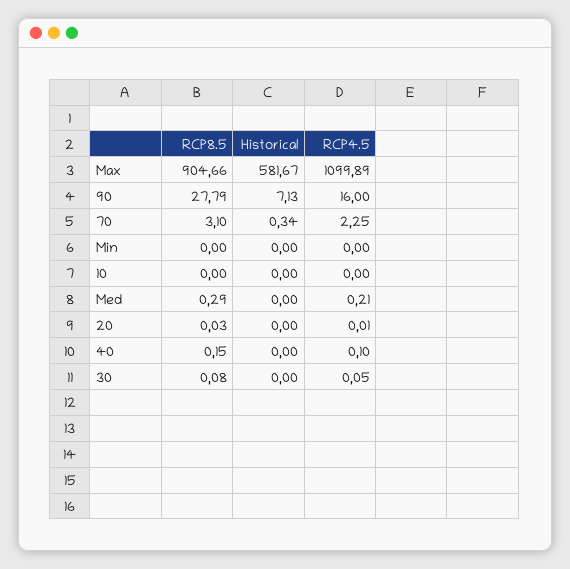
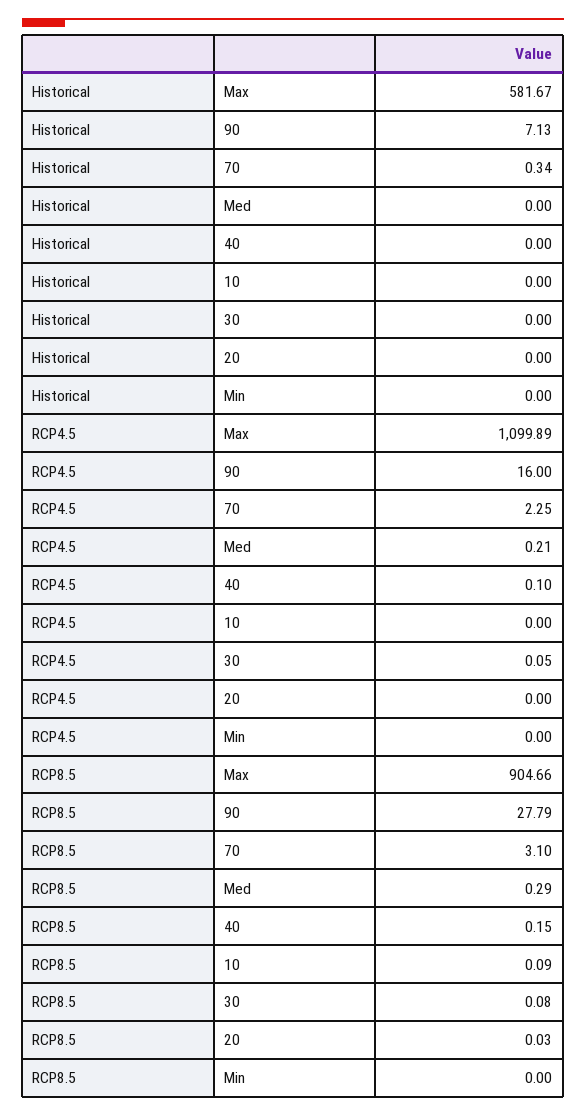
RCP8.5, 10: 0 -> 0.09
RCP4.5, 20: 0.01 -> 0

